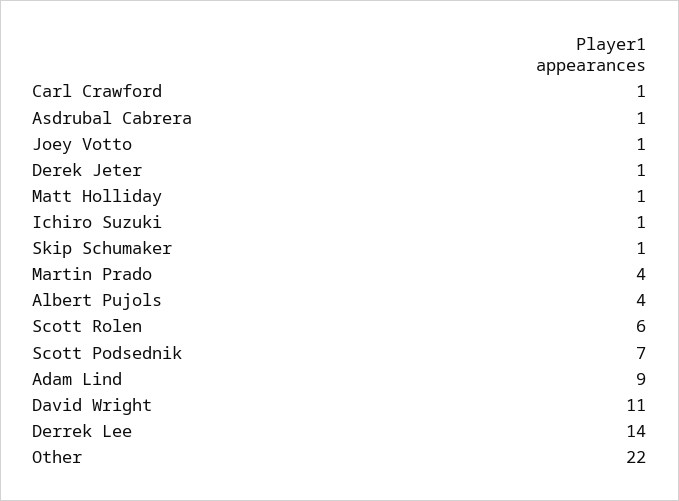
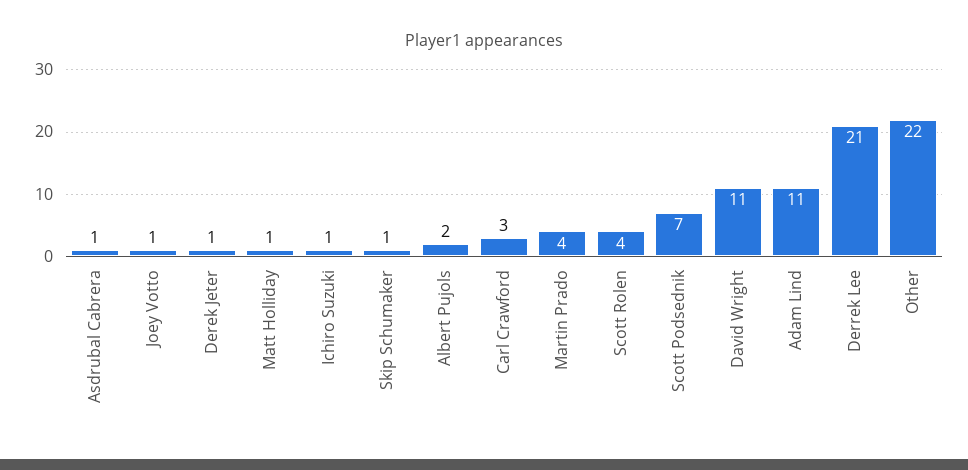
Carl Crawford: 1 -> 3
Albert Pujols: 4 -> 2
Scott Rolen: 6 -> 4
Adam Lind: 9 -> 11
Derrek Lee: 14 -> 21

